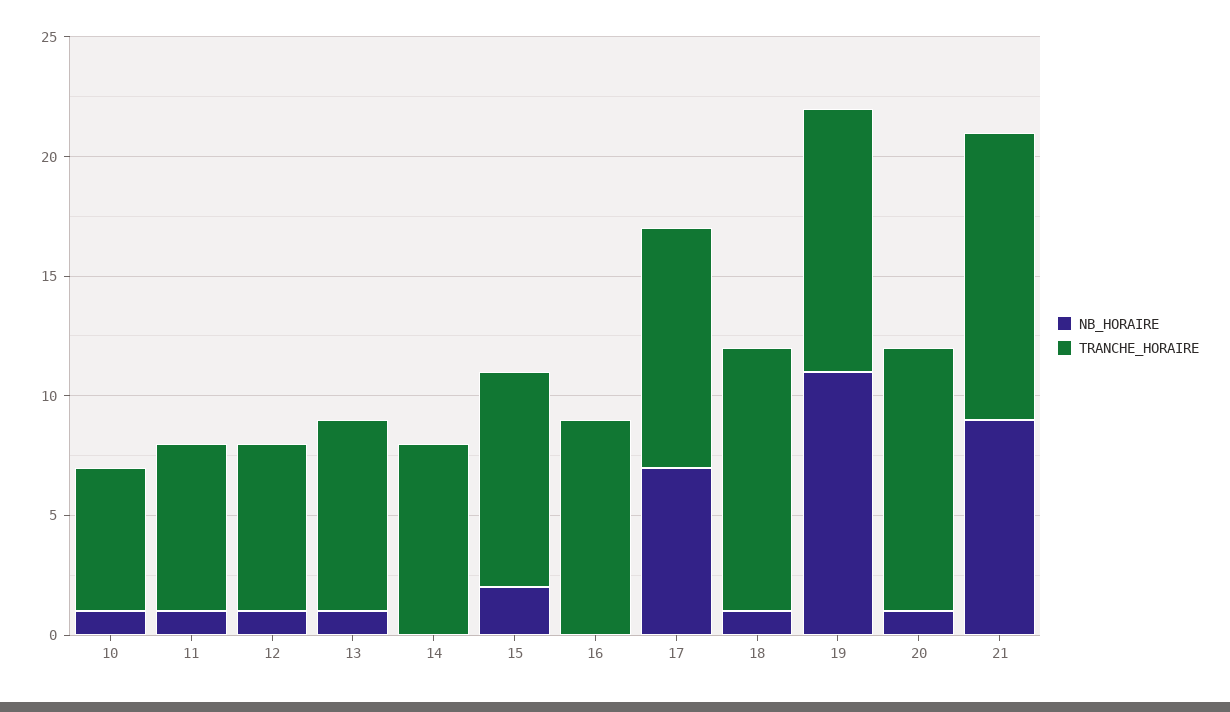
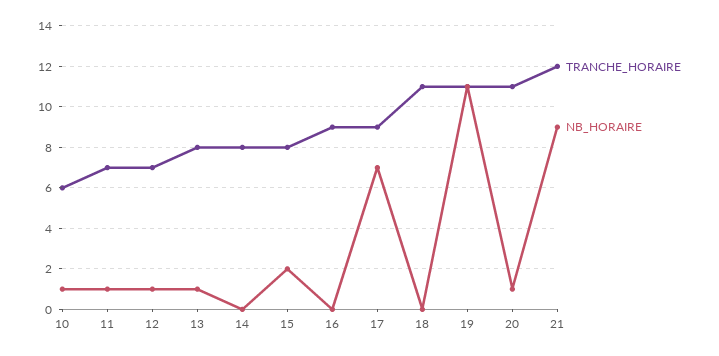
TRANCHE_HORAIRE, 15: 9 -> 8
TRANCHE_HORAIRE, 17: 10 -> 9
NB_HORAIRE, 18: 1 -> 0

